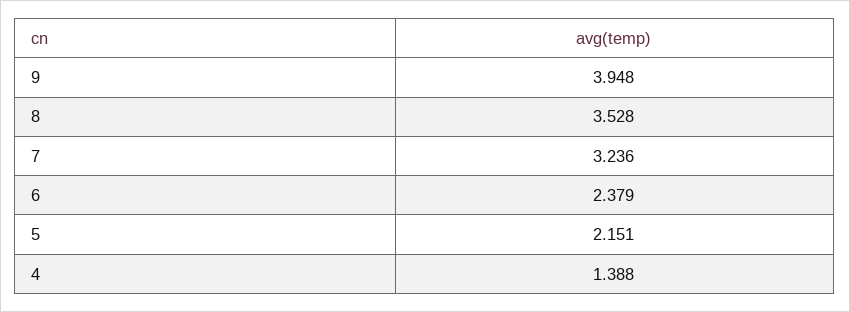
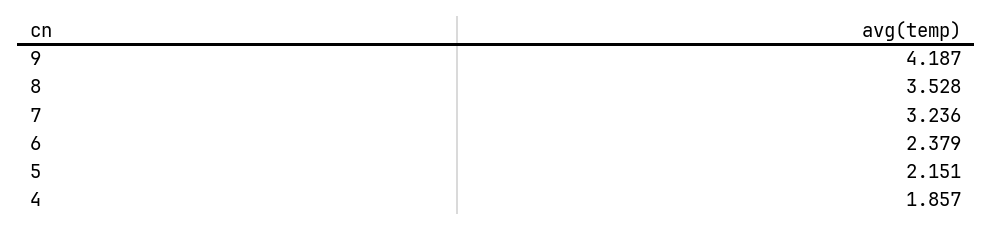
9: 3.948 -> 4.187
4: 1.388 -> 1.857

